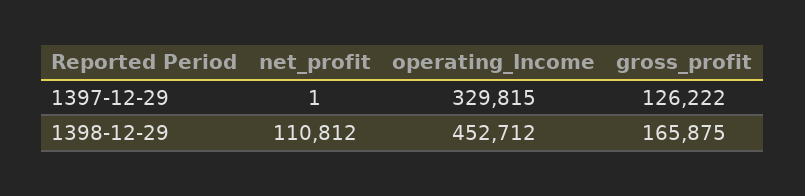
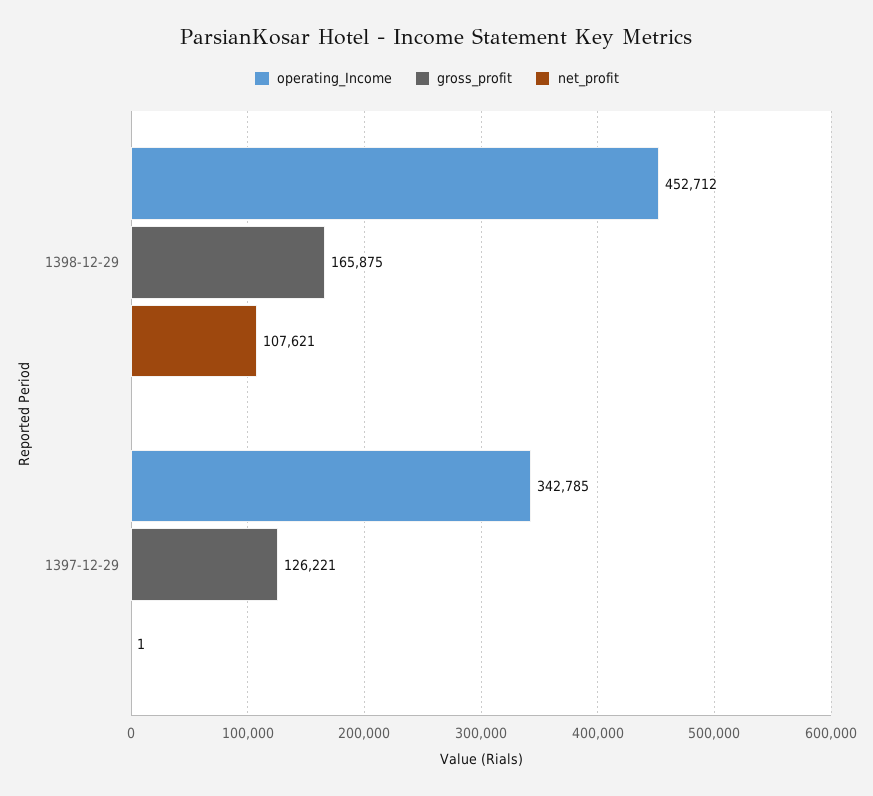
operating_Income, 1397-12-29: 329815 -> 342785
gross_profit, 1397-12-29: 126222 -> 126221
net_profit, 1398-12-29: 110812 -> 107621

